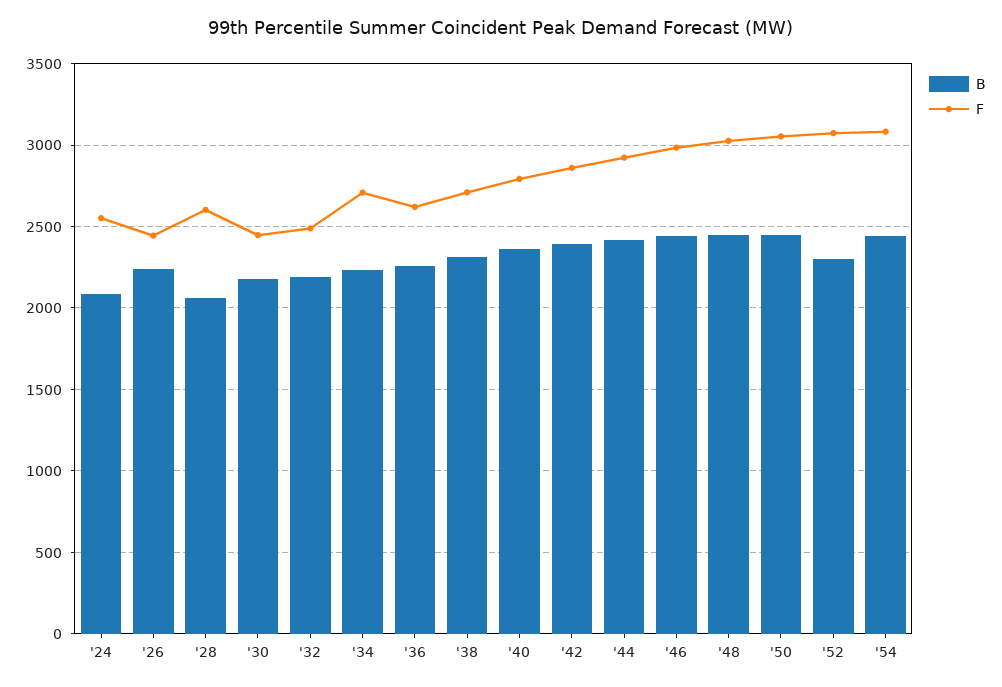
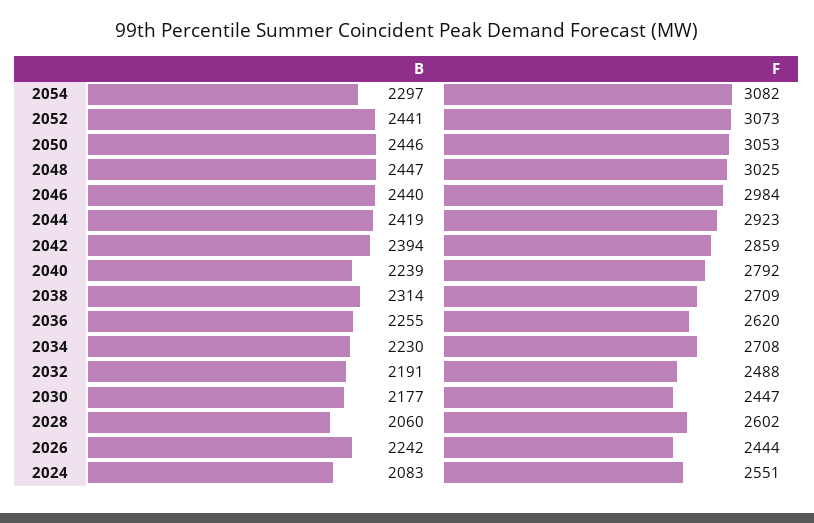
B, '40: 2350 -> 2239
B, '52: 2300 -> 2441
B, '54: 2450 -> 2297

